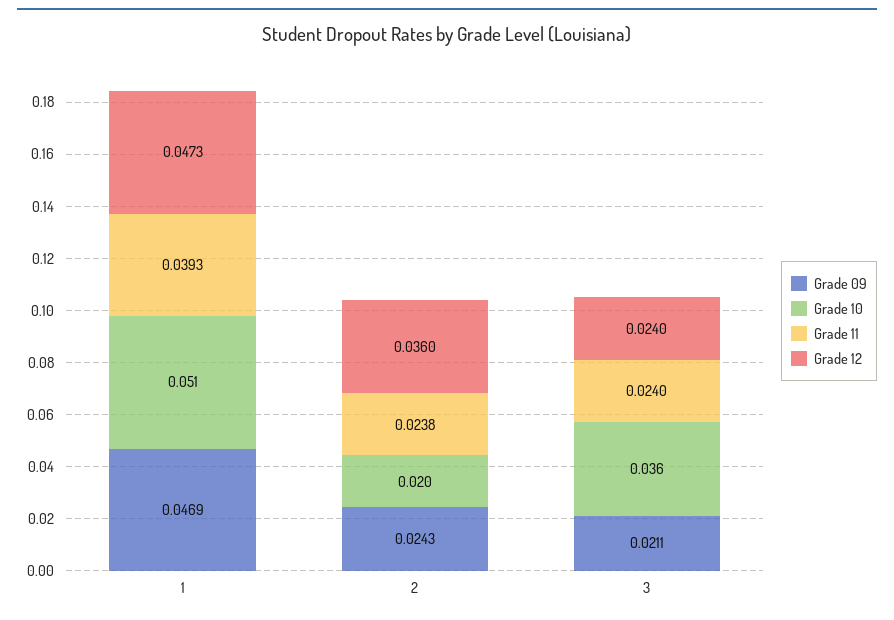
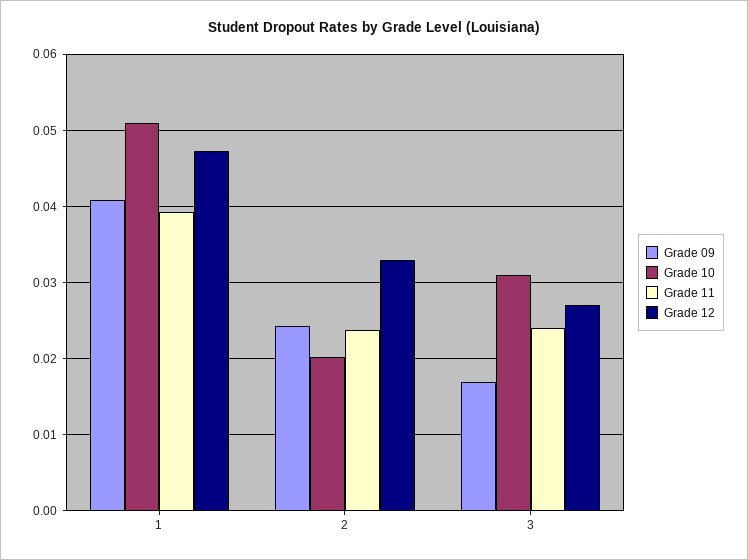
Grade 09, 1: 0.0469 -> 0.041
Grade 12, 2: 0.036 -> 0.033
Grade 09, 3: 0.0211 -> 0.017
Grade 10, 3: 0.036 -> 0.031
Grade 12, 3: 0.024 -> 0.027

